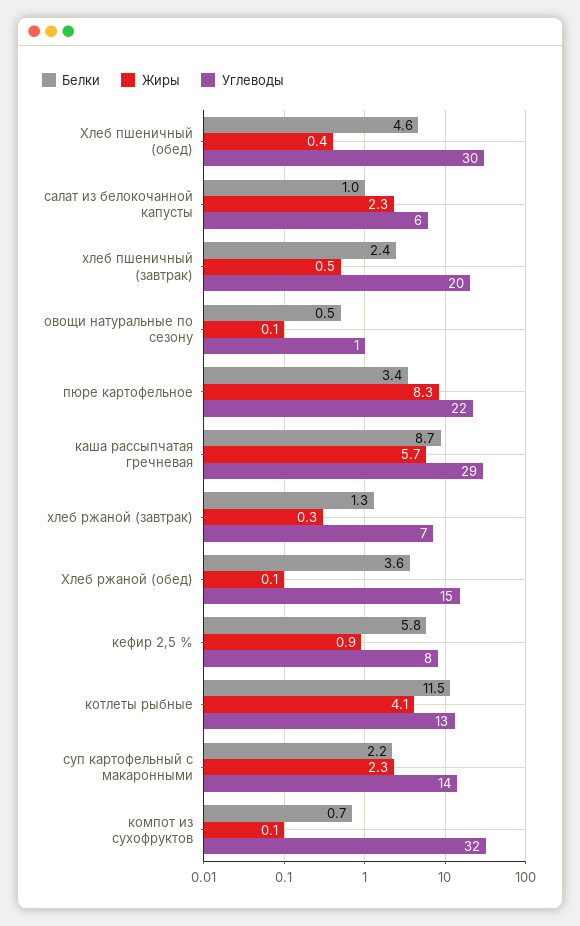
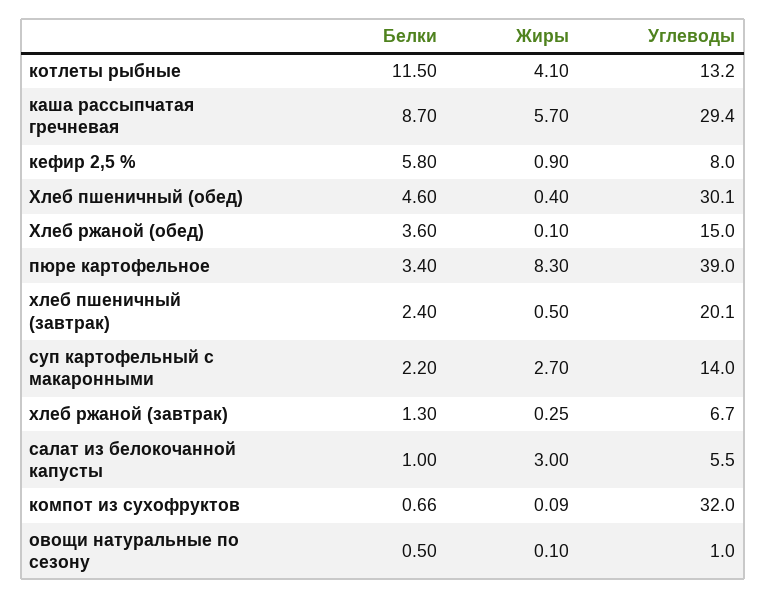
Жиры, салат из белокочанной капусты: 2.3 -> 3
Углеводы, пюре картофельное: 22 -> 39
Жиры, суп картофельный с макаронными: 2.3 -> 2.7

